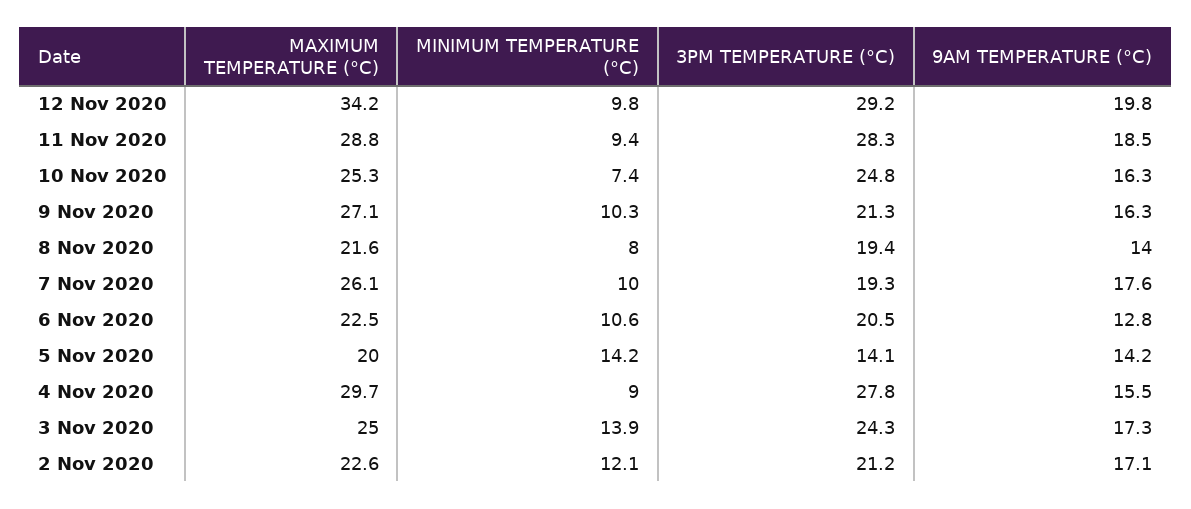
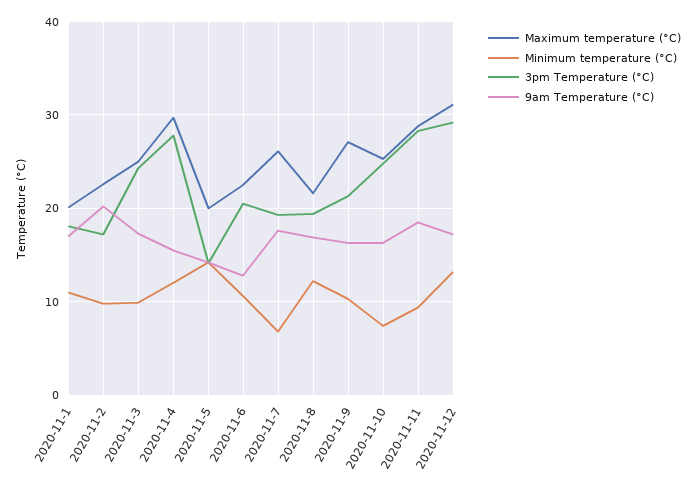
MAXIMUM TEMPERATURE (°C), 12 Nov 2020: 34.2 -> 31
MINIMUM TEMPERATURE (°C), 12 Nov 2020: 9.8 -> 13
9AM TEMPERATURE (°C), 12 Nov 2020: 19.8 -> 17
MINIMUM TEMPERATURE (°C), 8 Nov 2020: 8 -> 12
9AM TEMPERATURE (°C), 8 Nov 2020: 14 -> 17
MINIMUM TEMPERATURE (°C), 7 Nov 2020: 10 -> 7
MINIMUM TEMPERATURE (°C), 4 Nov 2020: 9 -> 12
MINIMUM TEMPERATURE (°C), 3 Nov 2020: 13.9 -> 10
MINIMUM TEMPERATURE (°C), 2 Nov 2020: 12.1 -> 10
3PM TEMPERATURE (°C), 2 Nov 2020: 21.2 -> 17
9AM TEMPERATURE (°C), 2 Nov 2020: 17.1 -> 20
MAXIMUM TEMPERATURE (°C), 2020-11-1: none -> 20
MINIMUM TEMPERATURE (°C), 2020-11-1: none -> 11
3PM TEMPERATURE (°C), 2020-11-1: none -> 18
9AM TEMPERATURE (°C), 2020-11-1: none -> 17

